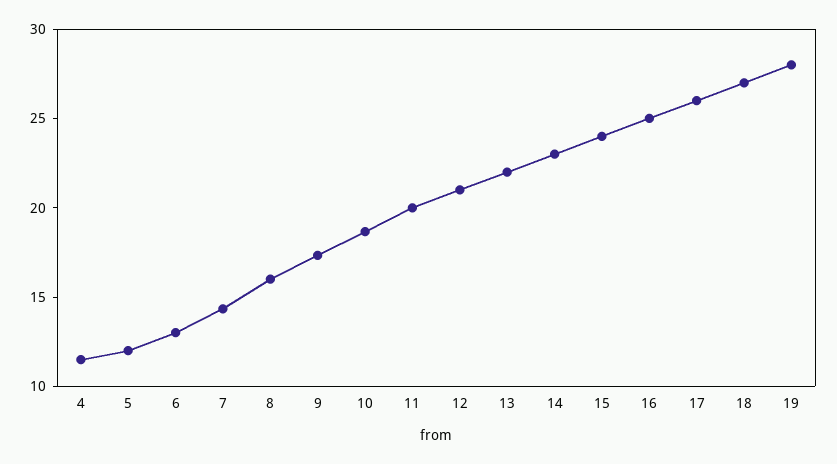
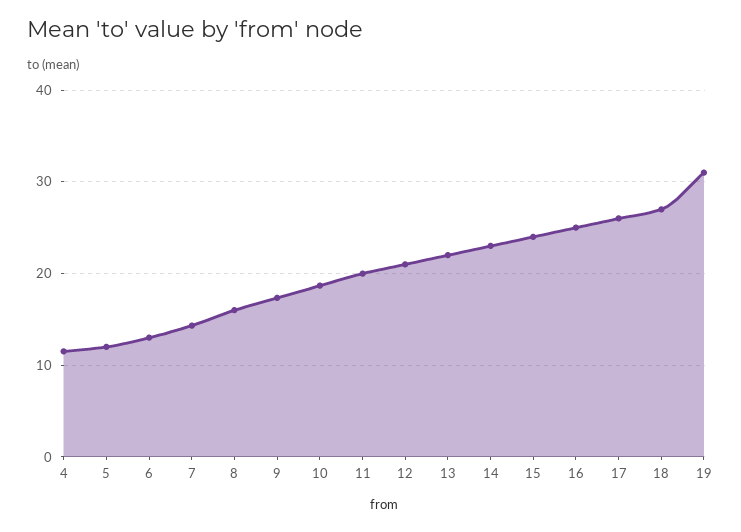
19: 28 -> 31

